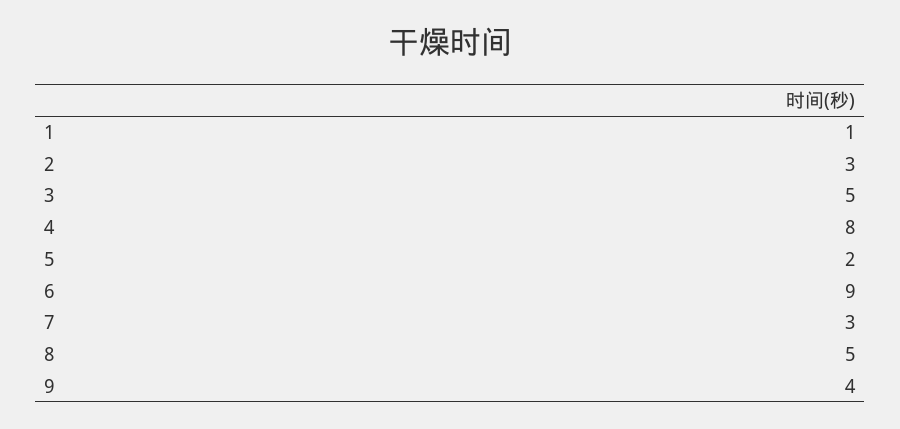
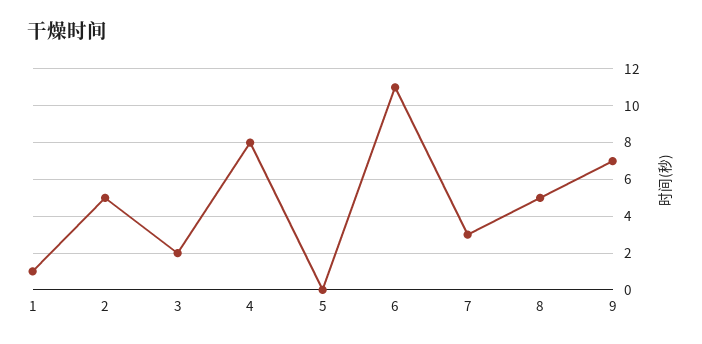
2: 3 -> 5
3: 5 -> 2
5: 2 -> 0
6: 9 -> 11
9: 4 -> 7

